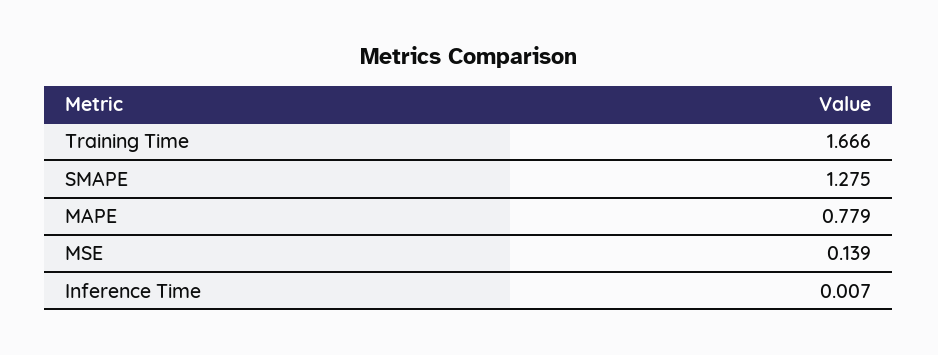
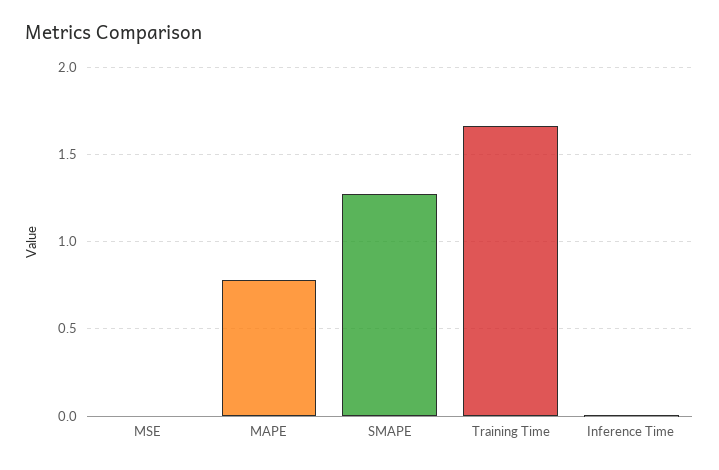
MSE: 0.139 -> 0

